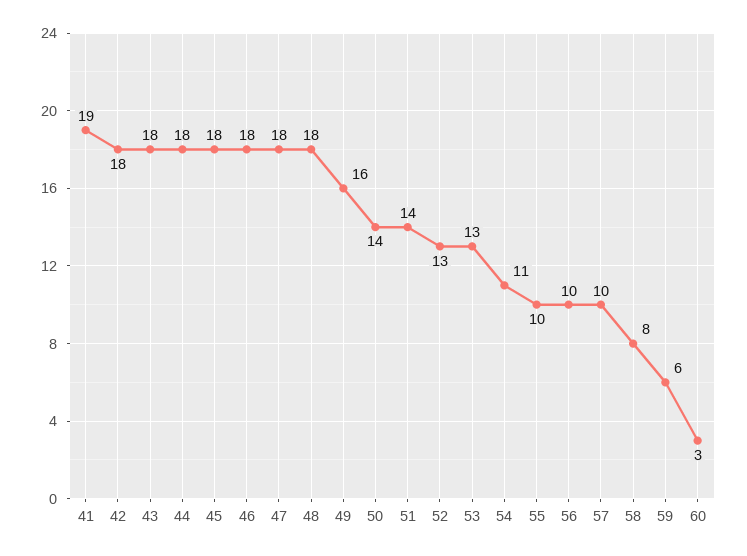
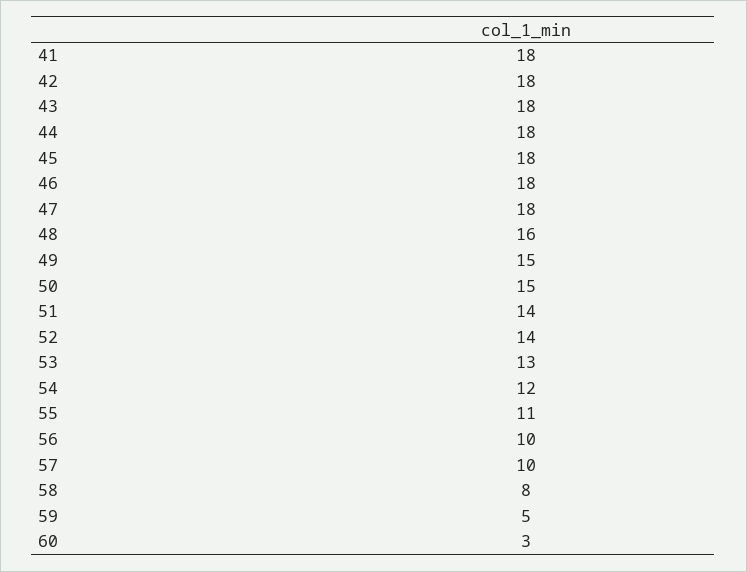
41: 19 -> 18
48: 18 -> 16
49: 16 -> 15
50: 14 -> 15
52: 13 -> 14
54: 11 -> 12
55: 10 -> 11
59: 6 -> 5

